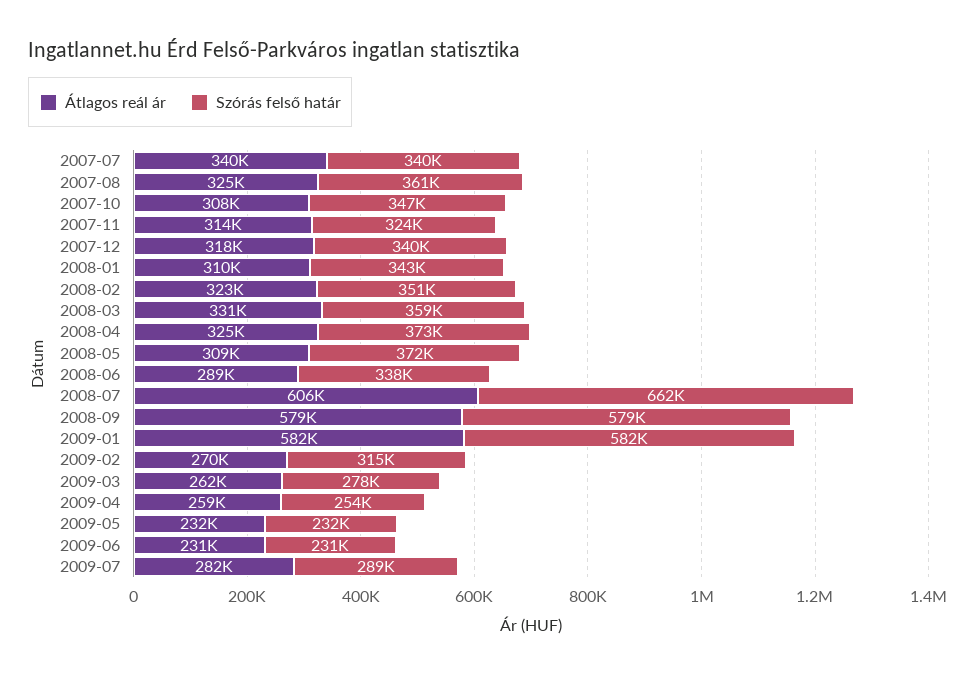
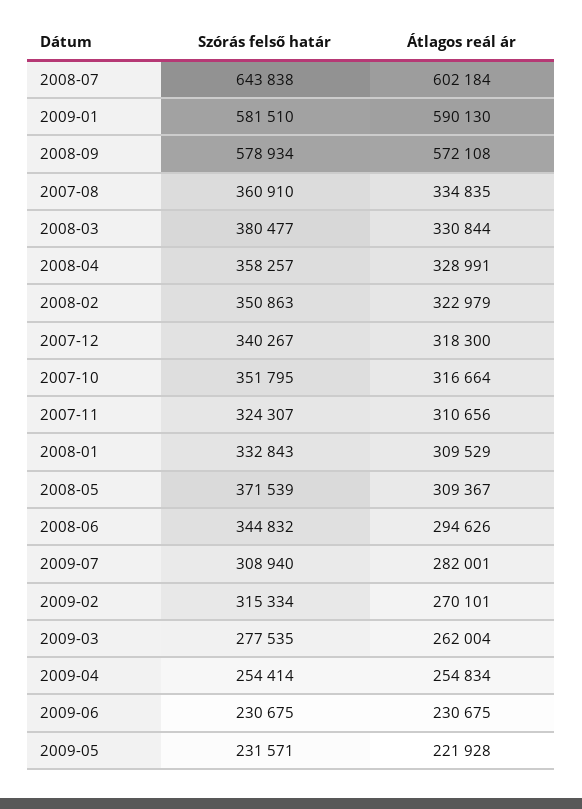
Átlagos reál ár, 2007-07: 340000 -> none
Szórás felső határ, 2007-07: 340000 -> none
Átlagos reál ár, 2007-08: 325000 -> 334835
Átlagos reál ár, 2007-10: 308000 -> 316664
Szórás felső határ, 2007-10: 347000 -> 351795
Átlagos reál ár, 2007-11: 314000 -> 310656
Szórás felső határ, 2008-01: 343000 -> 332843
Szórás felső határ, 2008-03: 359000 -> 380477
Átlagos reál ár, 2008-04: 325000 -> 328991
Szórás felső határ, 2008-04: 373000 -> 358257
Átlagos reál ár, 2008-06: 289000 -> 294626
Szórás felső határ, 2008-06: 338000 -> 344832
Átlagos reál ár, 2008-07: 606000 -> 602184
Szórás felső határ, 2008-07: 662000 -> 643838
Átlagos reál ár, 2008-09: 579000 -> 572108
Átlagos reál ár, 2009-01: 582000 -> 590130
Átlagos reál ár, 2009-04: 259000 -> 254834
Átlagos reál ár, 2009-05: 232000 -> 221928
Szórás felső határ, 2009-07: 289000 -> 308940

